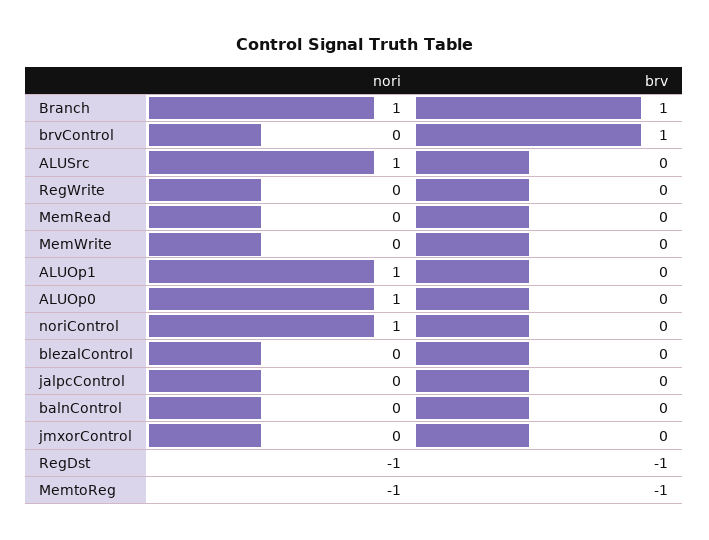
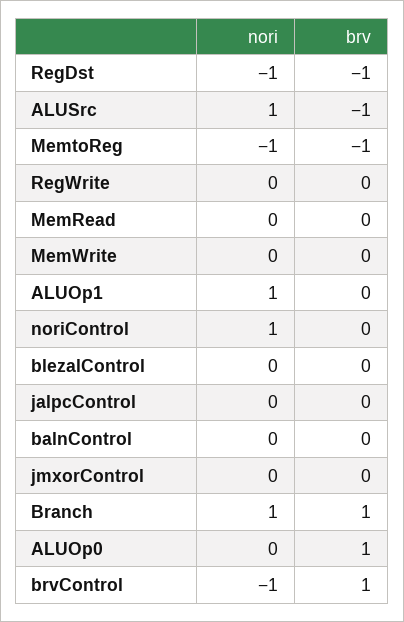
nori, brvControl: 0 -> -1
brv, ALUSrc: 0 -> -1
nori, ALUOp0: 1 -> 0
brv, ALUOp0: 0 -> 1

